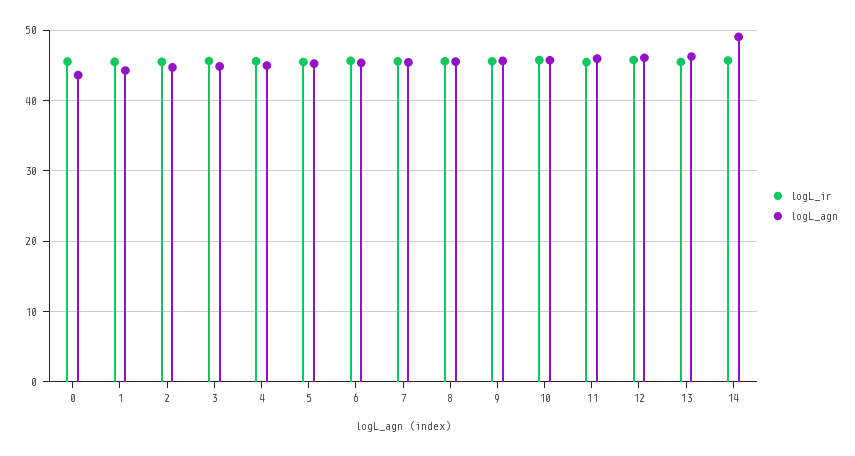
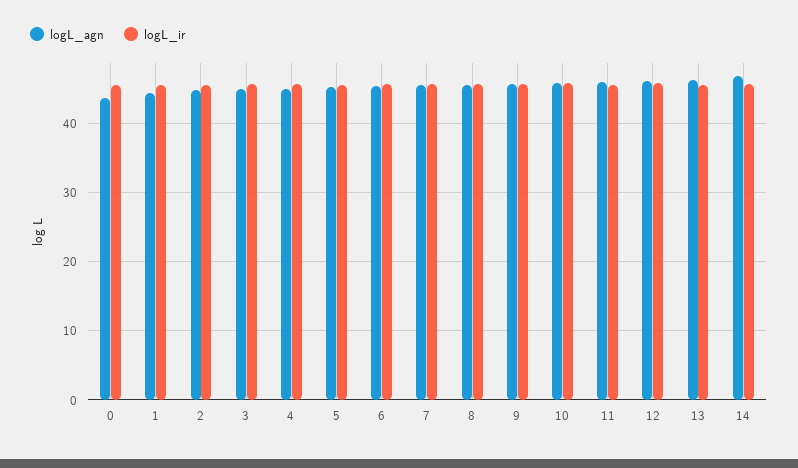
logL_agn, 14: 49 -> 47

